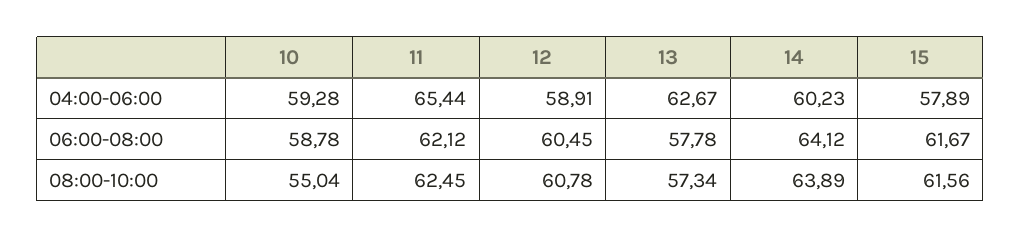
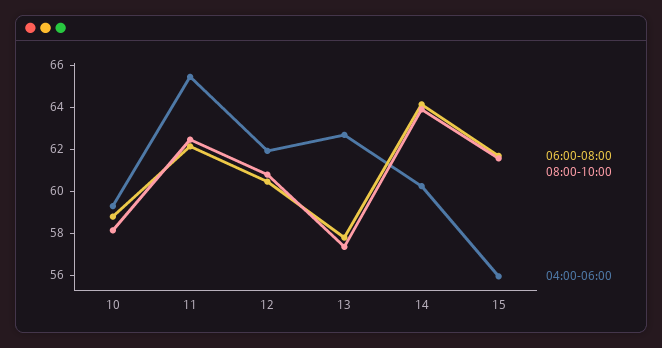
04:00-06:00, 12: 58.91 -> 62
04:00-06:00, 15: 57.89 -> 56
08:00-10:00, 10: 55.04 -> 58

